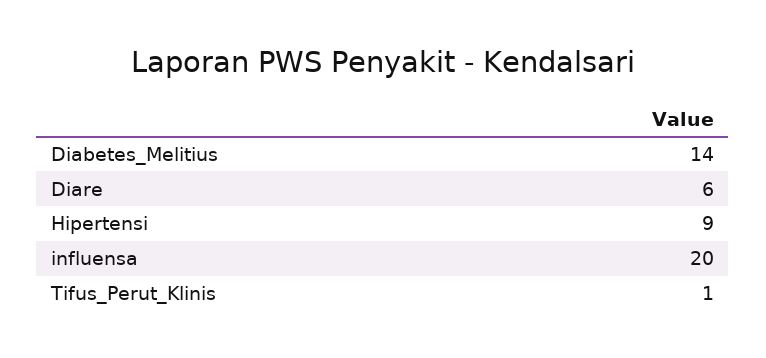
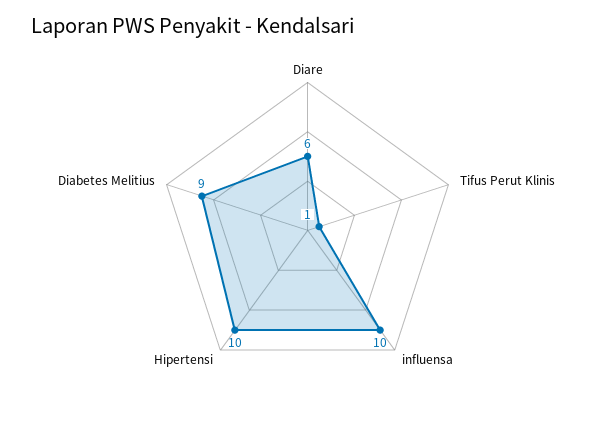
Diabetes_Melitius: 14 -> 9
Hipertensi: 9 -> 10
influensa: 20 -> 10

